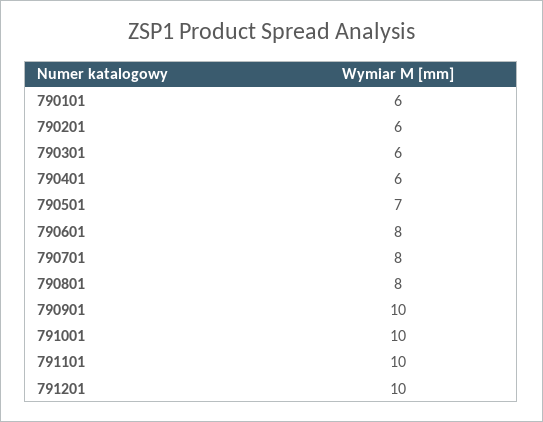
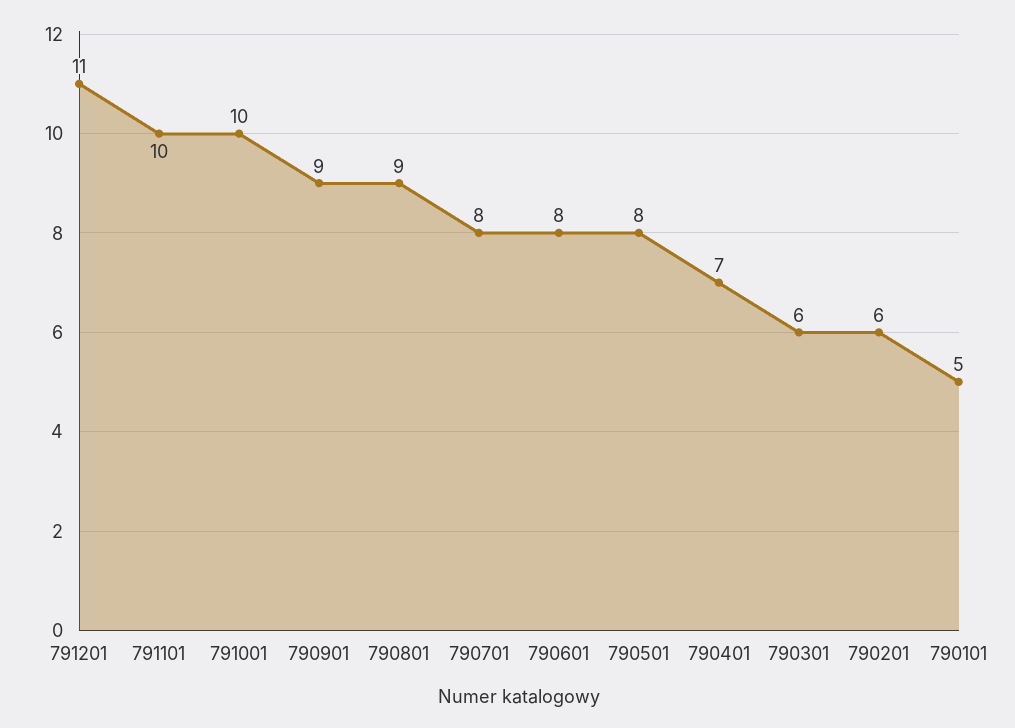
790101: 6 -> 5
790401: 6 -> 7
790501: 7 -> 8
790801: 8 -> 9
790901: 10 -> 9
791201: 10 -> 11

